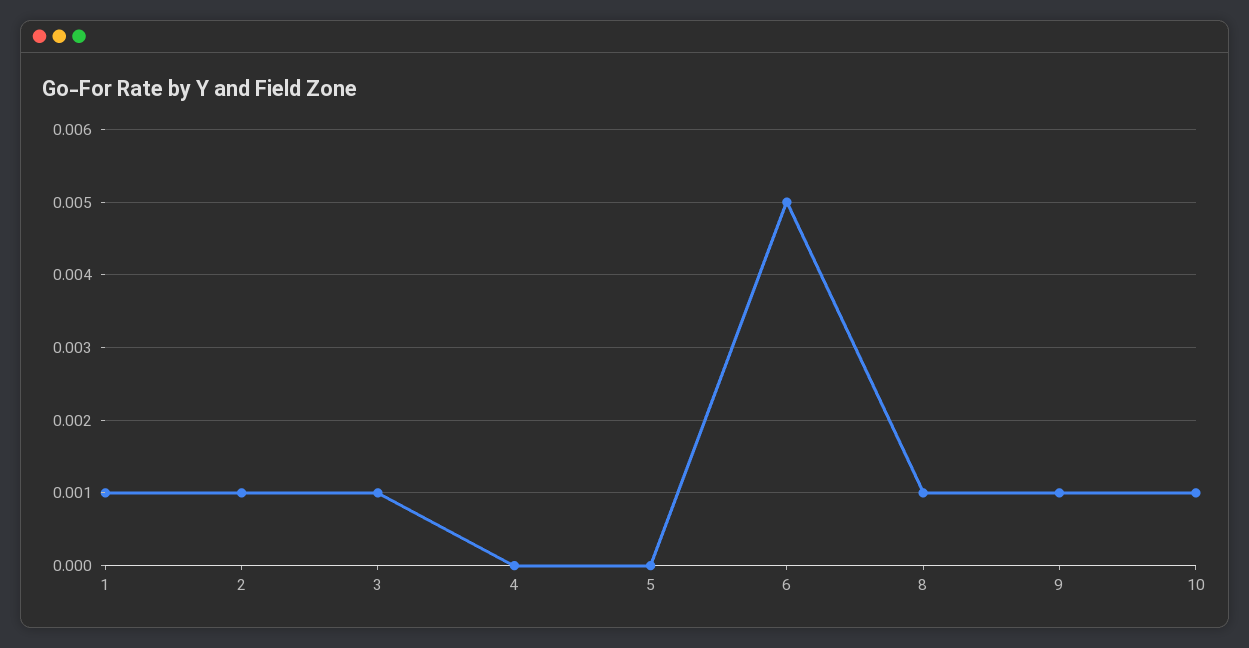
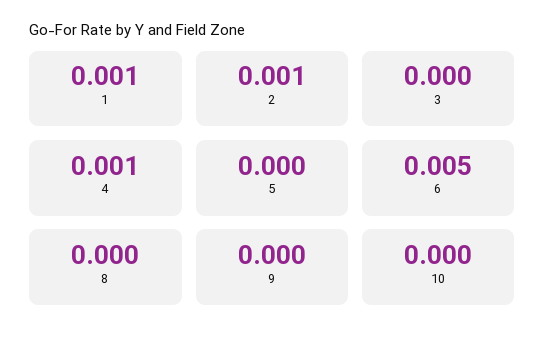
3: 0.001 -> 0
4: 0 -> 0.001
8: 0.001 -> 0
9: 0.001 -> 0
10: 0.001 -> 0

